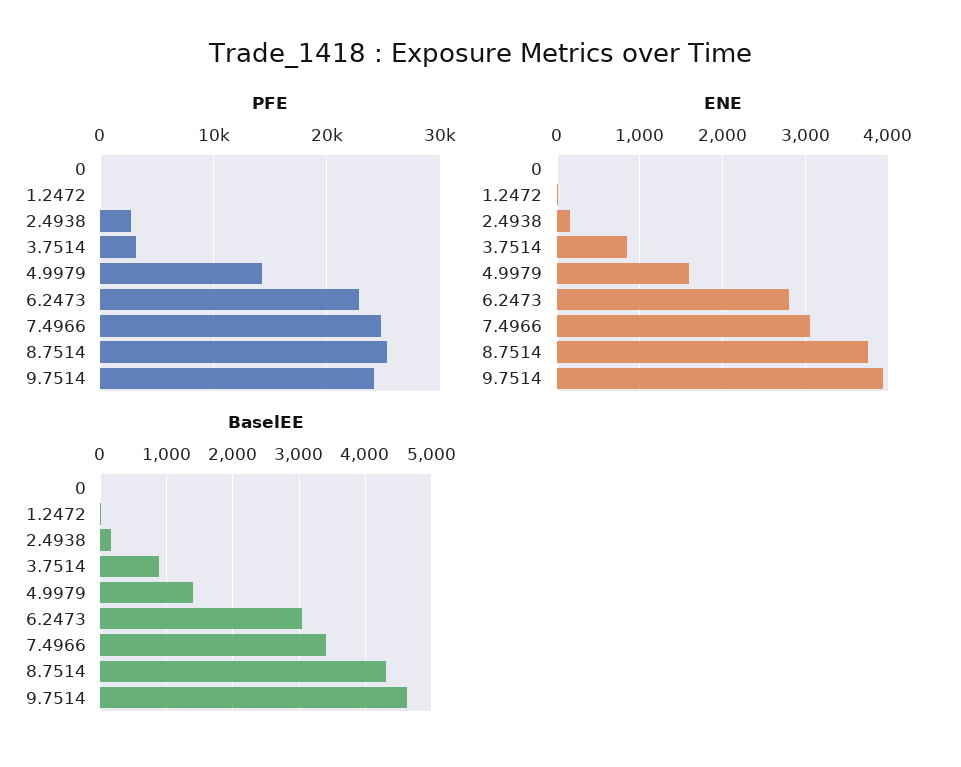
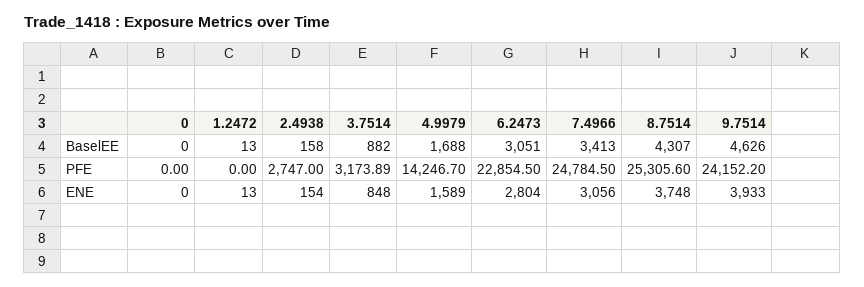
BaselEE, 4.9979: 1400 -> 1688

